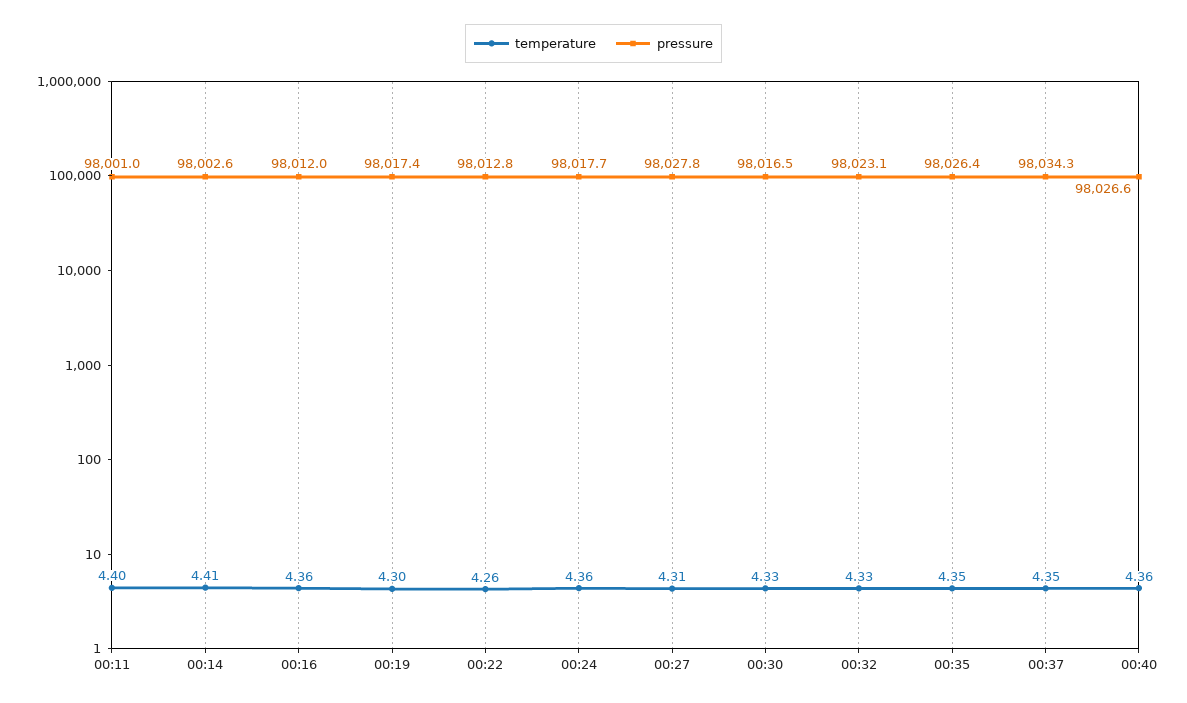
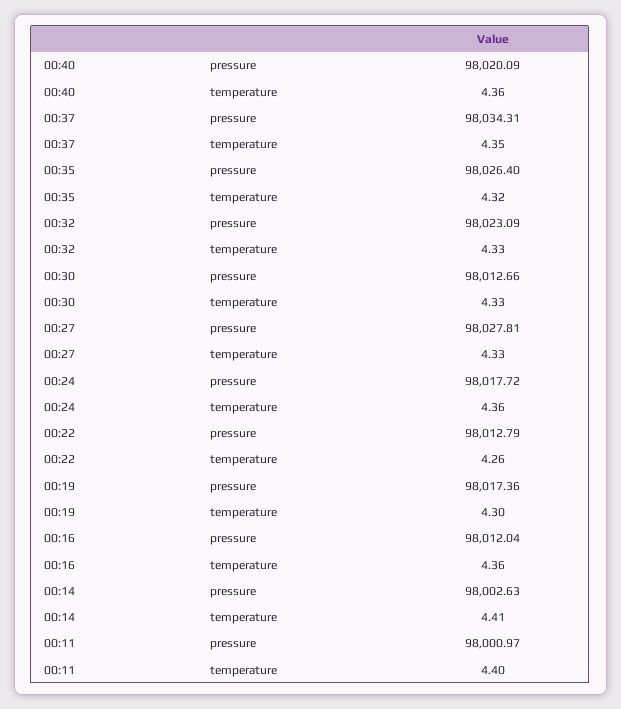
temperature, 00:27: 4.31 -> 4.33
pressure, 00:30: 98016.5 -> 98012.66
temperature, 00:35: 4.35 -> 4.32
pressure, 00:40: 98026.6 -> 98020.09

